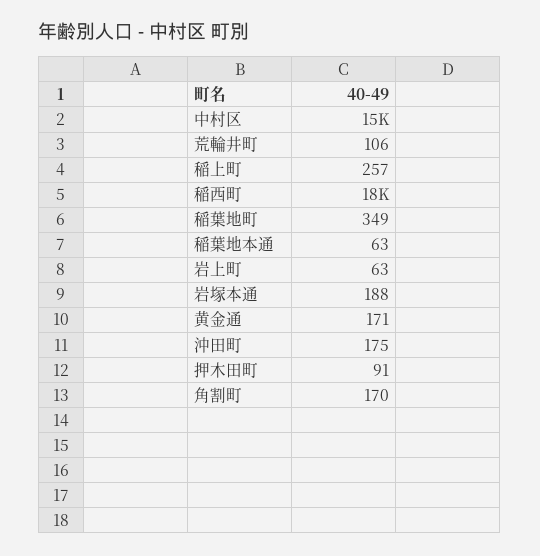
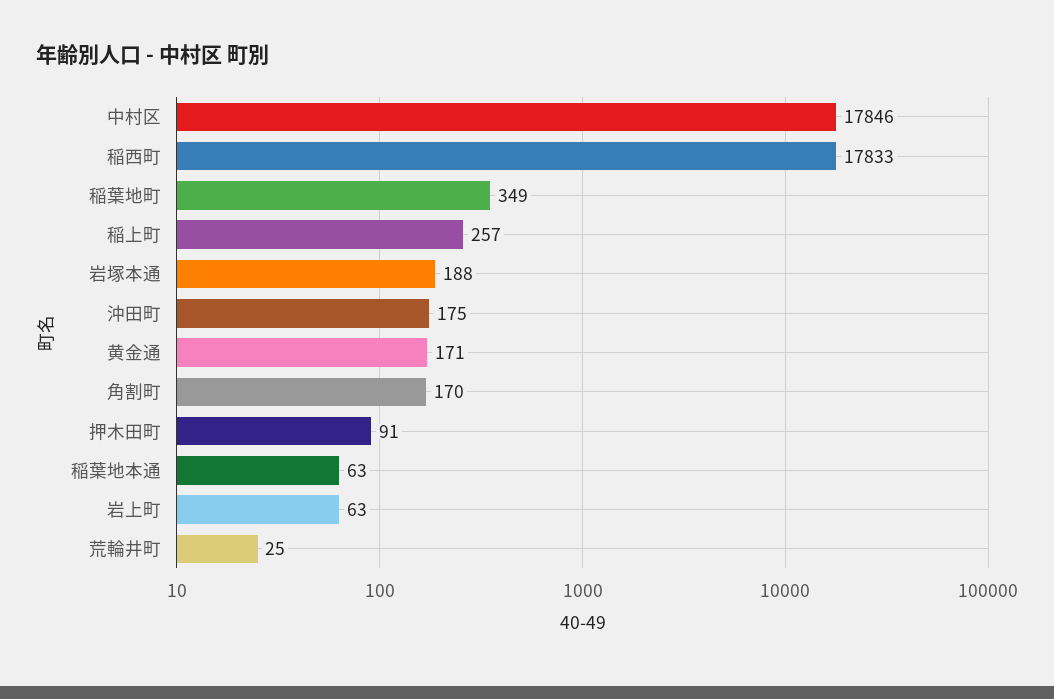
中村区: 15000 -> 17846
荒輪井町: 106 -> 25

